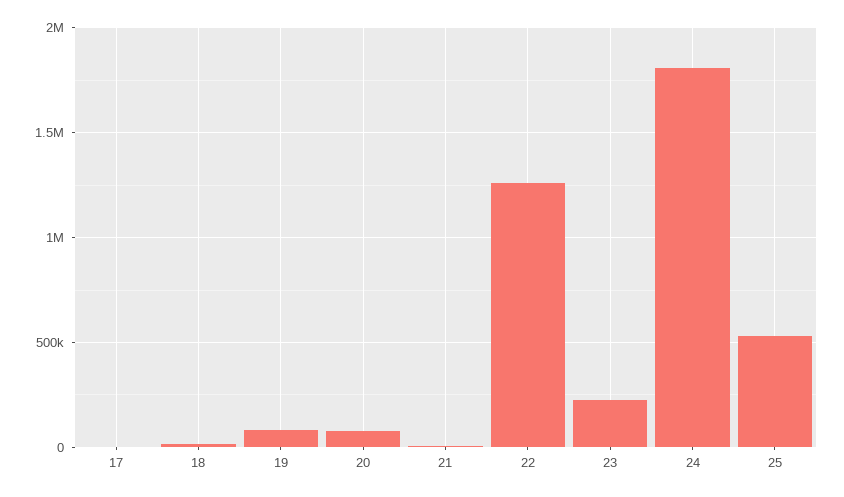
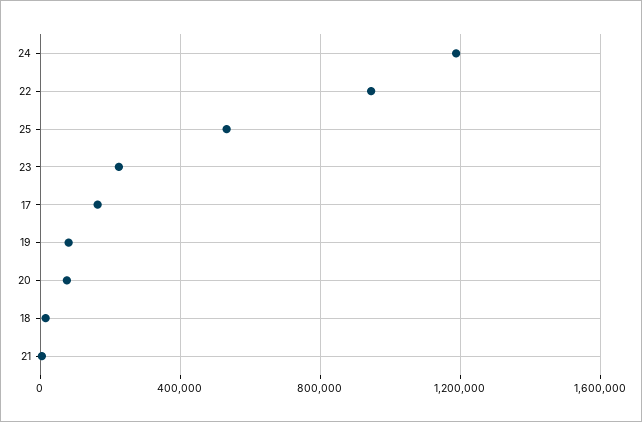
17: 0 -> 150000
22: 1250000 -> 950000
24: 1800000 -> 1200000

